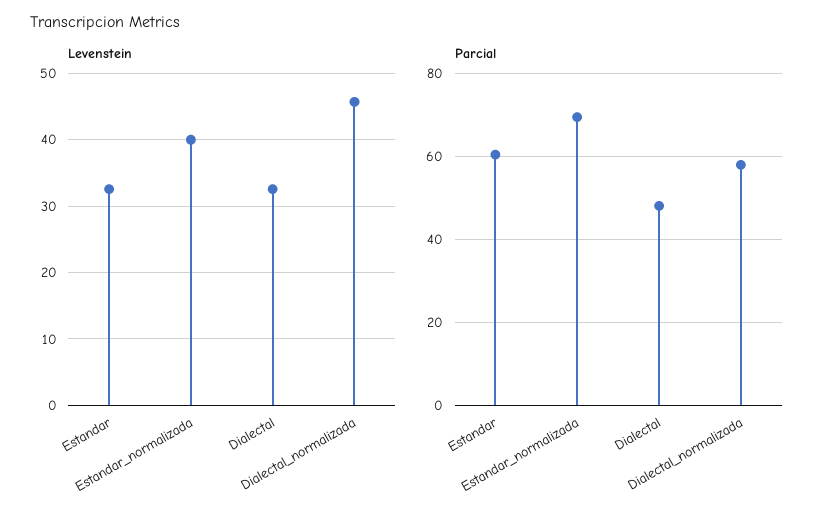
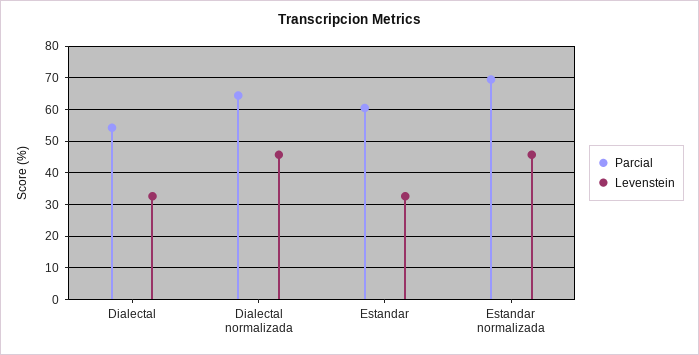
Levenstein, Estandar_normalizada: 40 -> 46
Parcial, Dialectal: 48 -> 54
Parcial, Dialectal_normalizada: 58 -> 64

